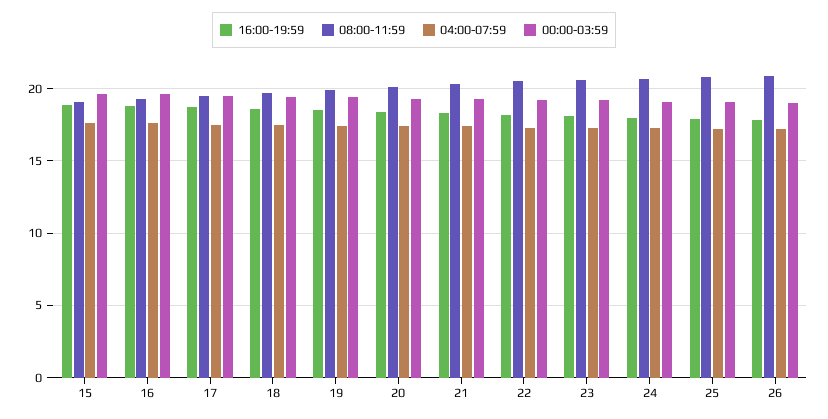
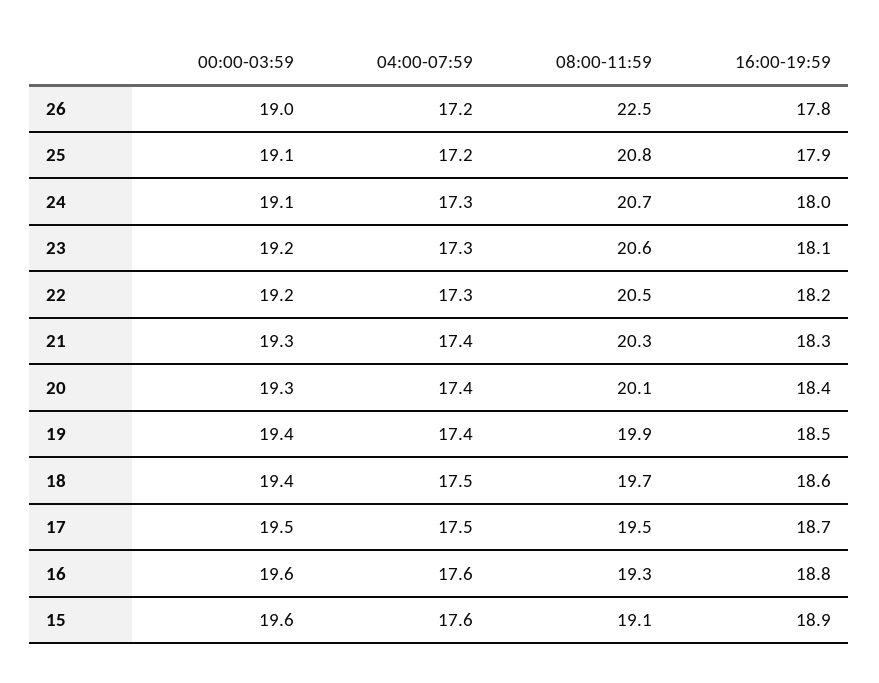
08:00-11:59, 26: 21 -> 22.5

